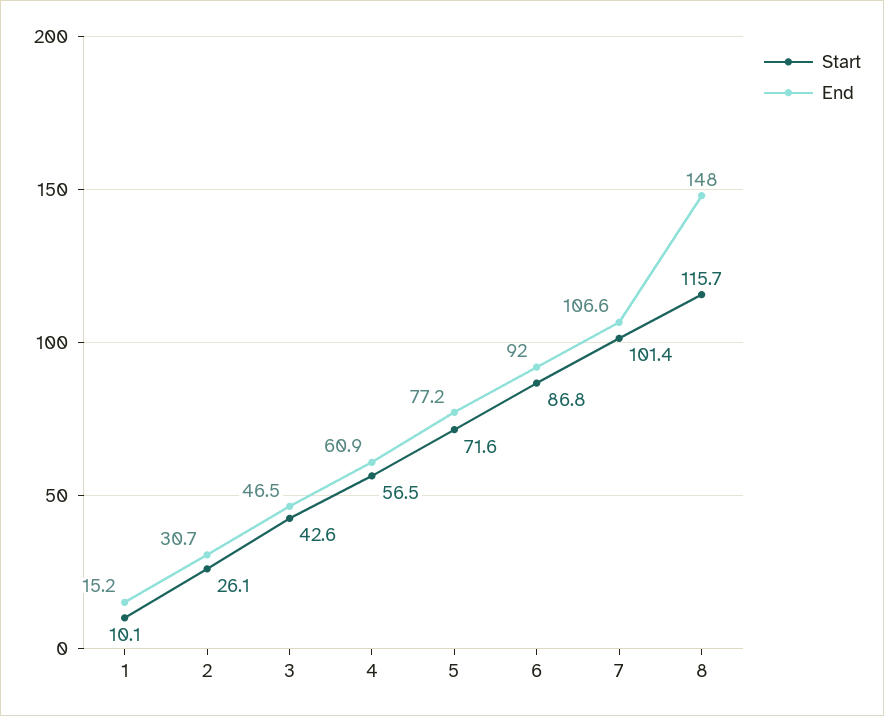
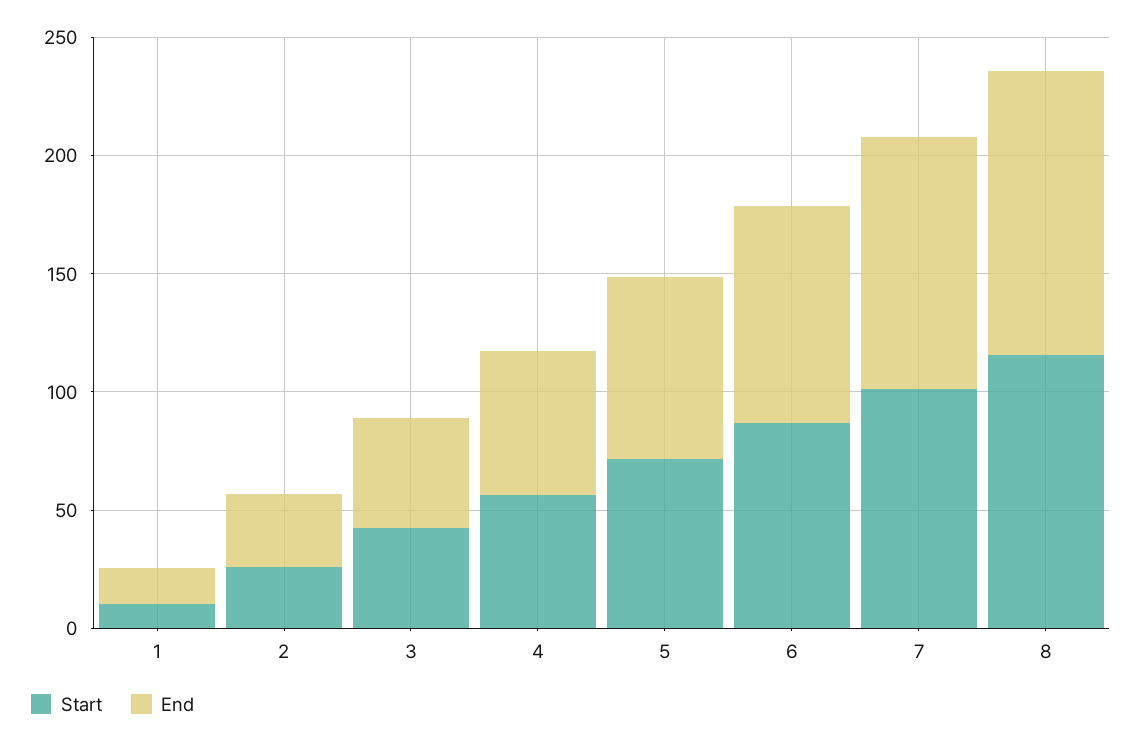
End, 8: 148 -> 120

